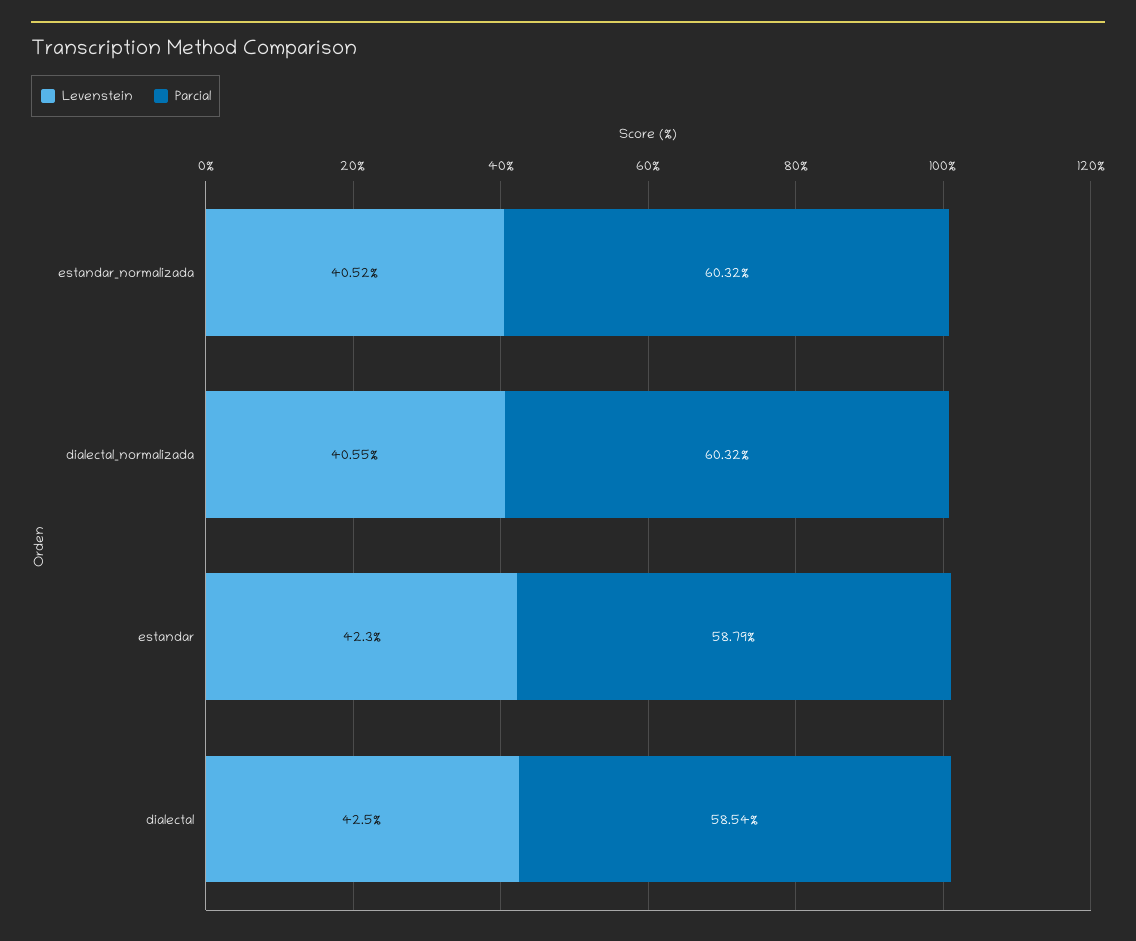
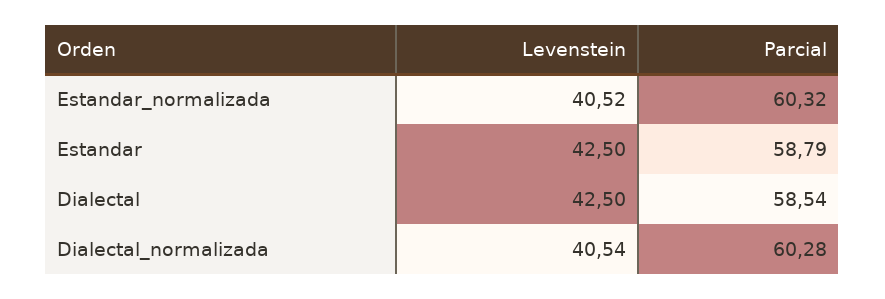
Levenstein, dialectal_normalizada: 40.55 -> 40.54
Parcial, dialectal_normalizada: 60.32 -> 60.28
Levenstein, estandar: 42.3 -> 42.5

